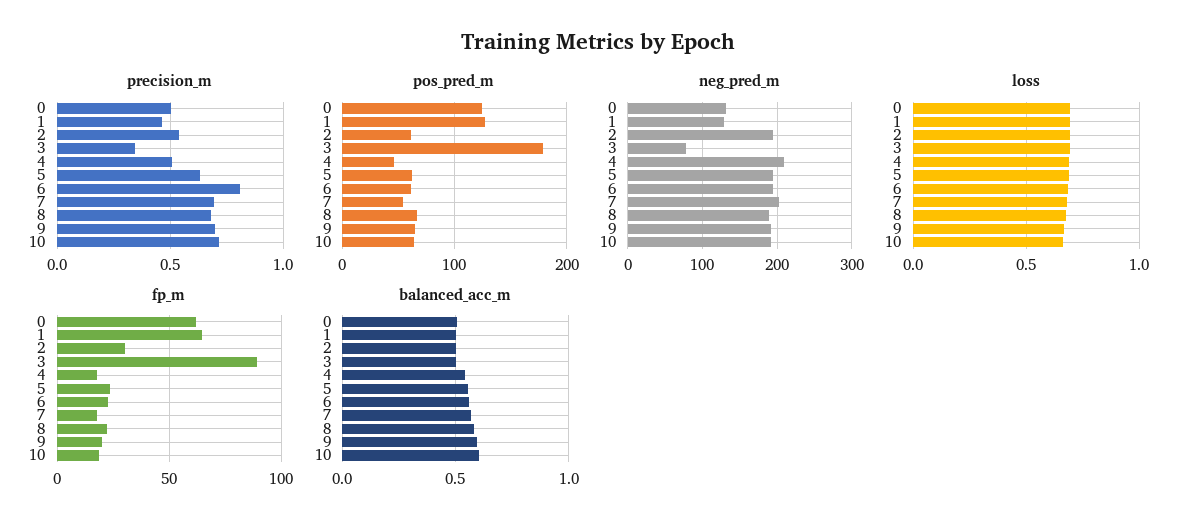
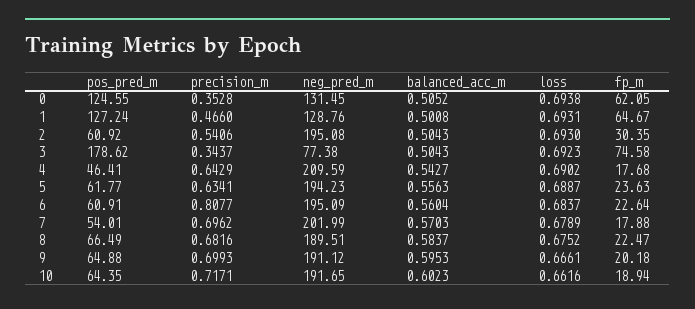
precision_m, 0: 0.5 -> 0.3528
precision_m, 4: 0.5 -> 0.6429
fp_m, 3: 90 -> 74.58

